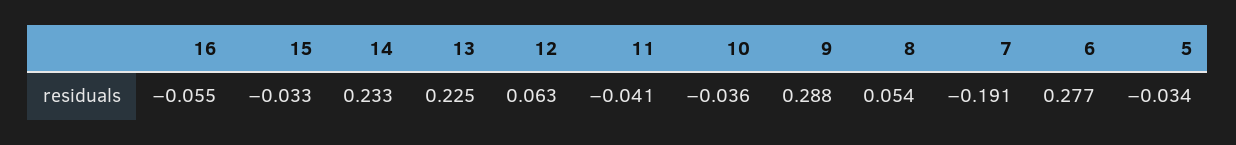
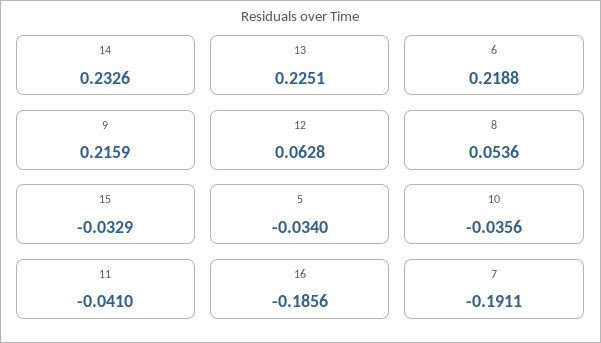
16: -0.055 -> -0.1856
9: 0.288 -> 0.2159
6: 0.277 -> 0.2188

